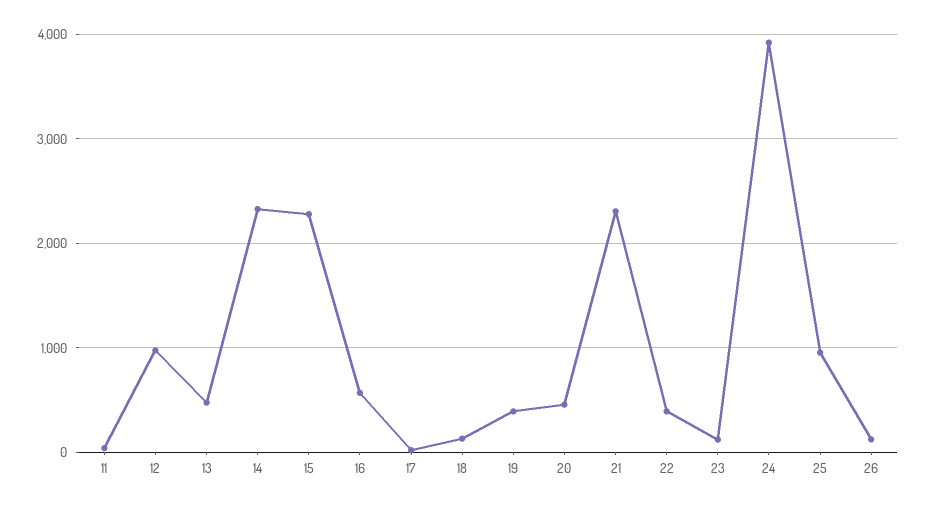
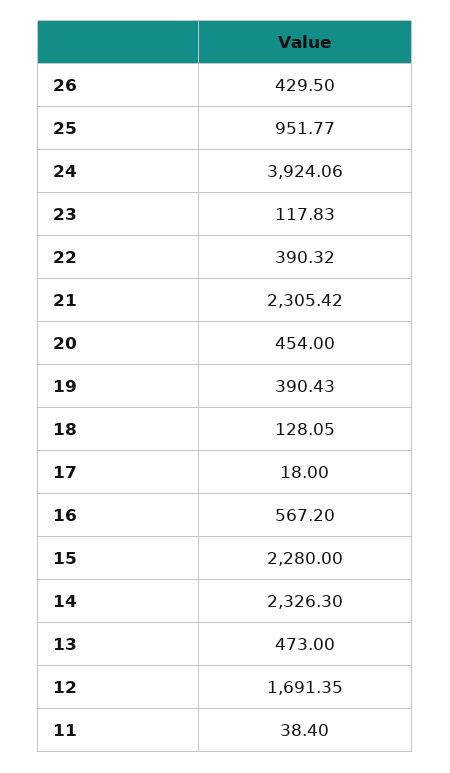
12: 1000 -> 1691.35
26: 100 -> 429.5

